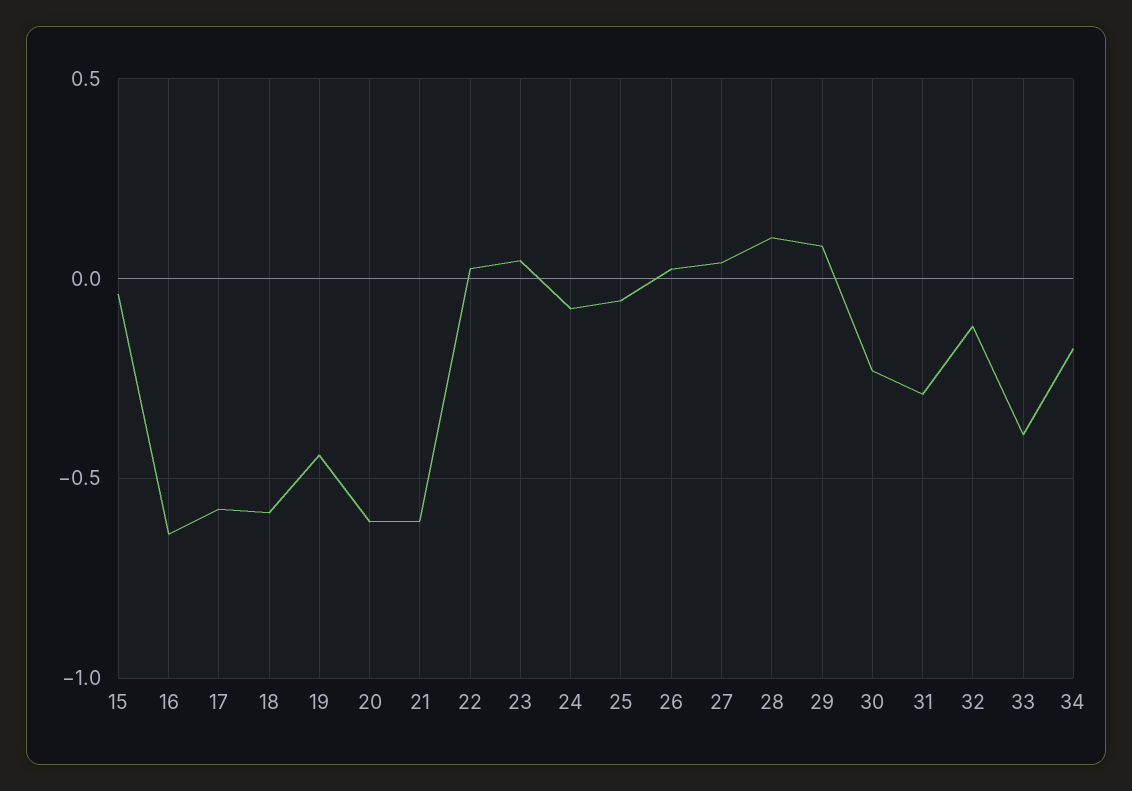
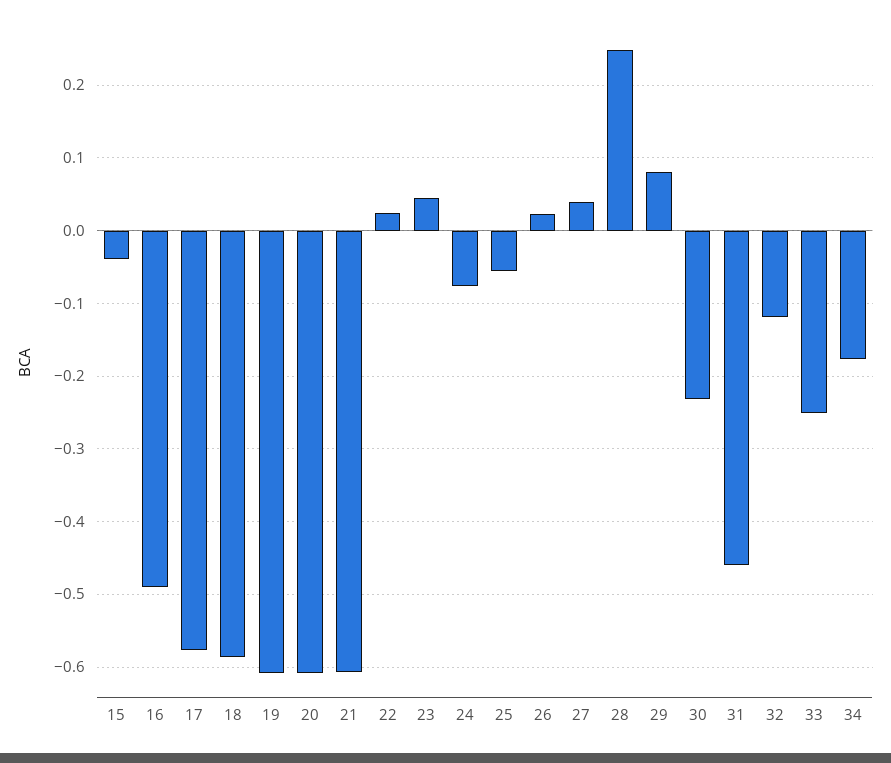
16: -0.65 -> -0.49
19: -0.45 -> -0.61
28: 0.1 -> 0.25
31: -0.3 -> -0.46
33: -0.4 -> -0.25

